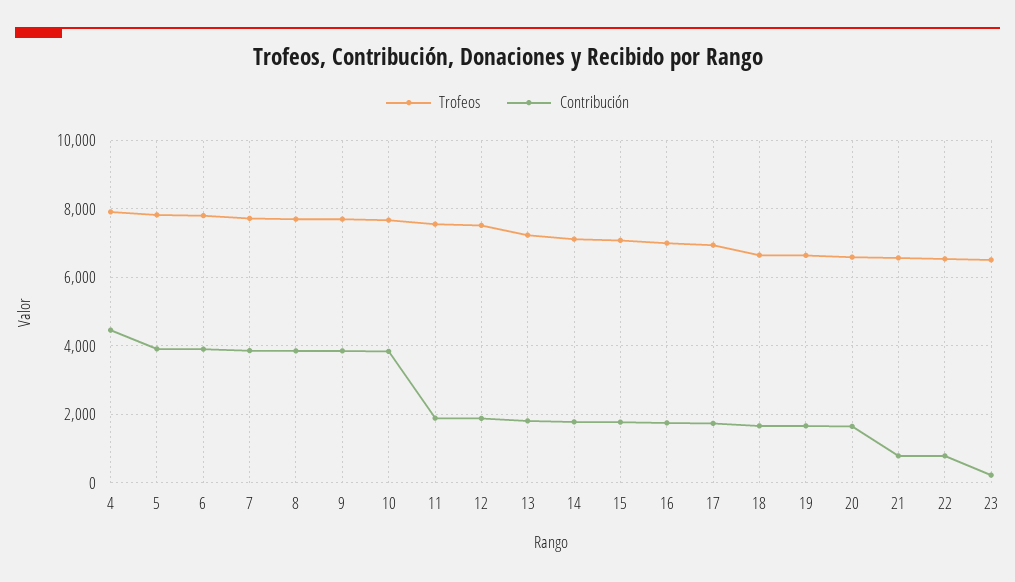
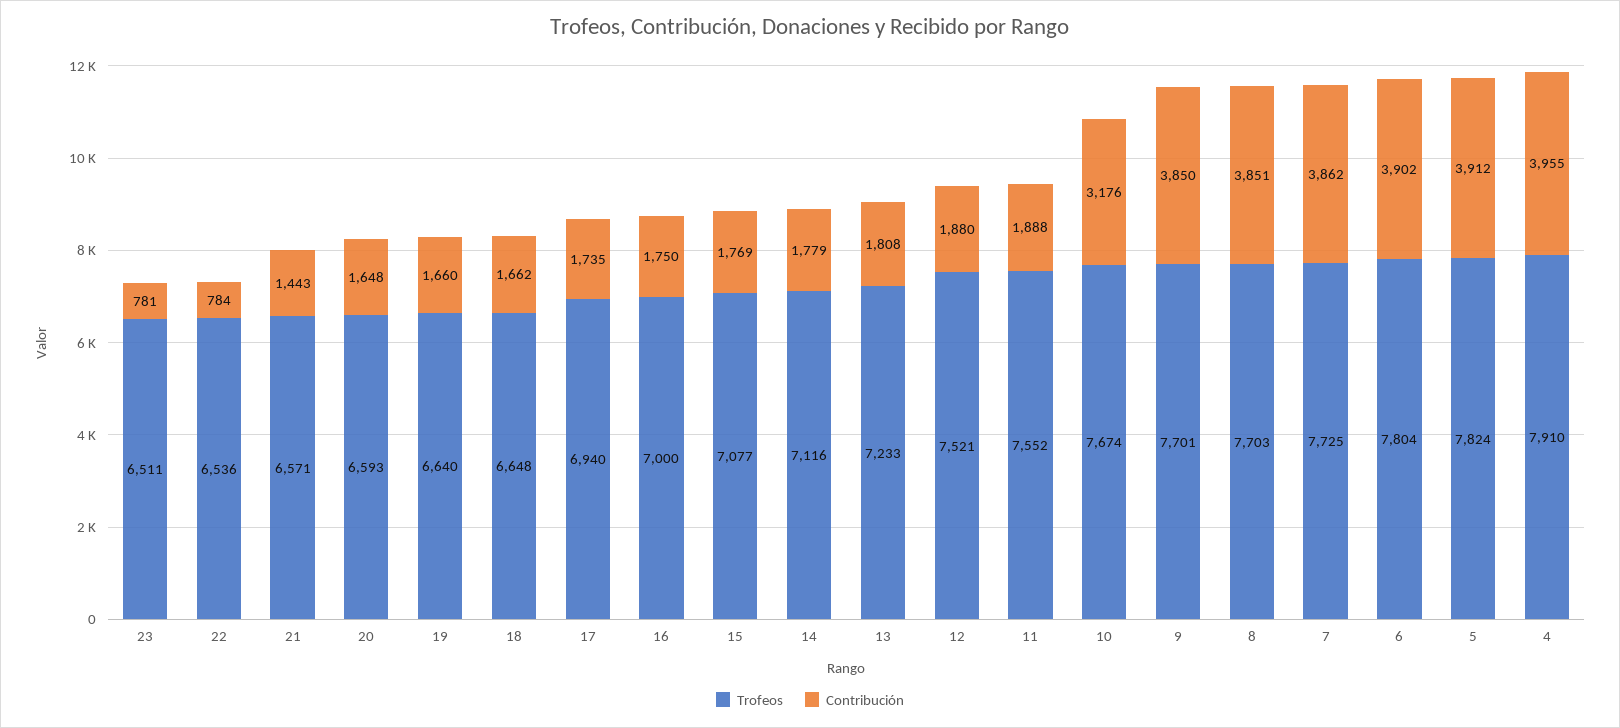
Contribución, 4: 4400 -> 3955
Contribución, 10: 3800 -> 3176
Contribución, 21: 800 -> 1443
Contribución, 23: 200 -> 781

